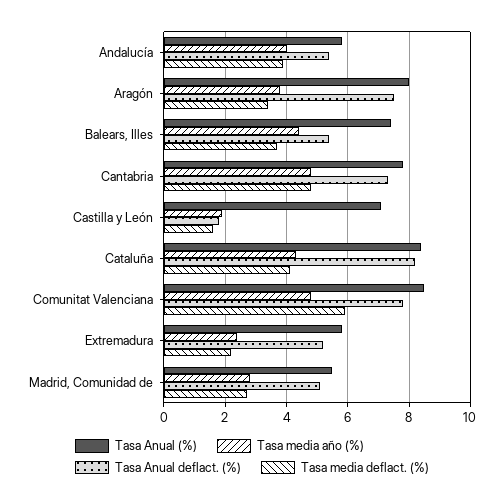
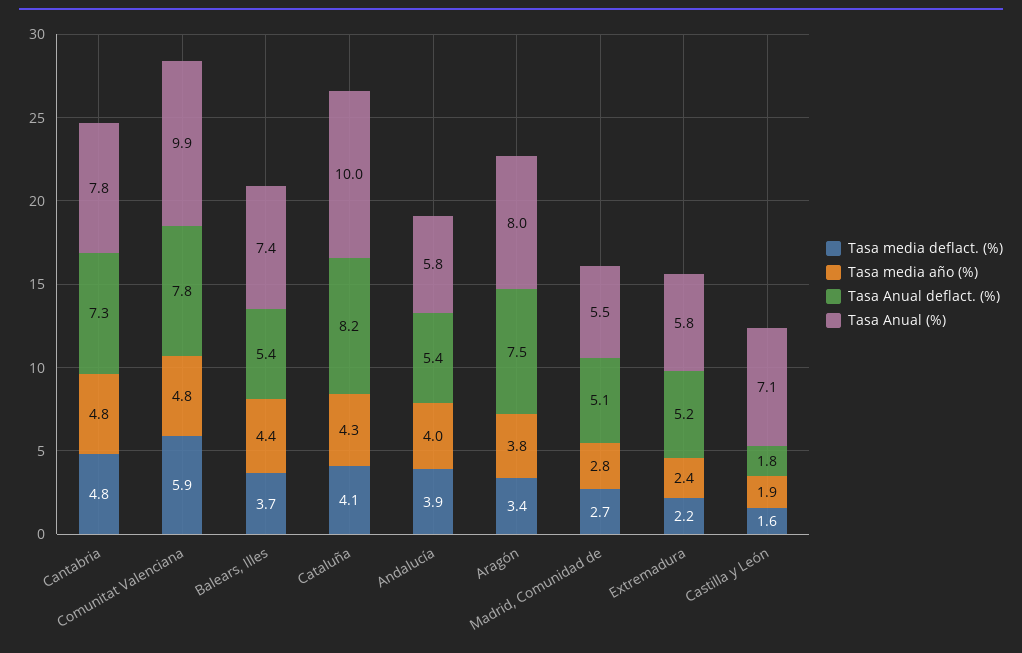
Tasa Anual (%), Cataluña: 8.5 -> 10
Tasa Anual (%), Comunitat Valenciana: 8.5 -> 9.9

